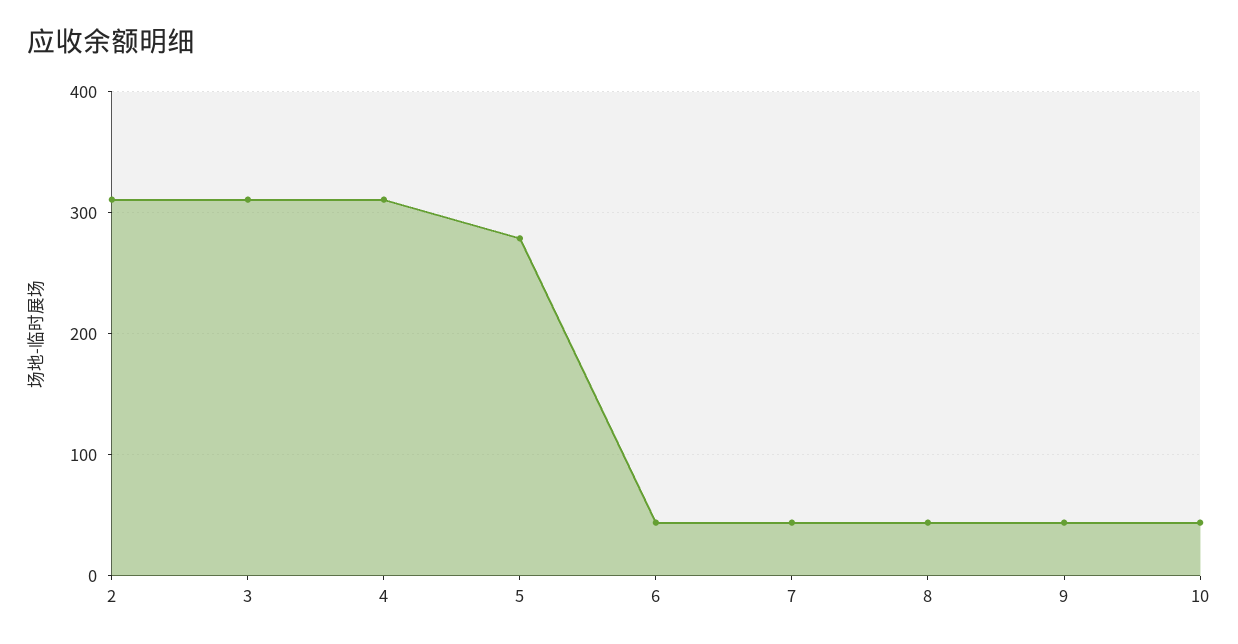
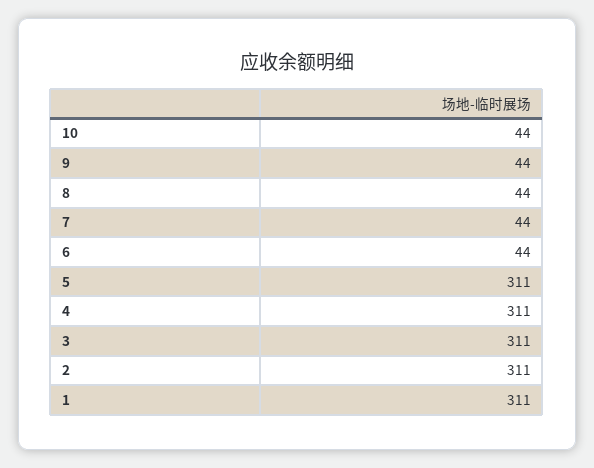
5: 280 -> 311
1: none -> 311

